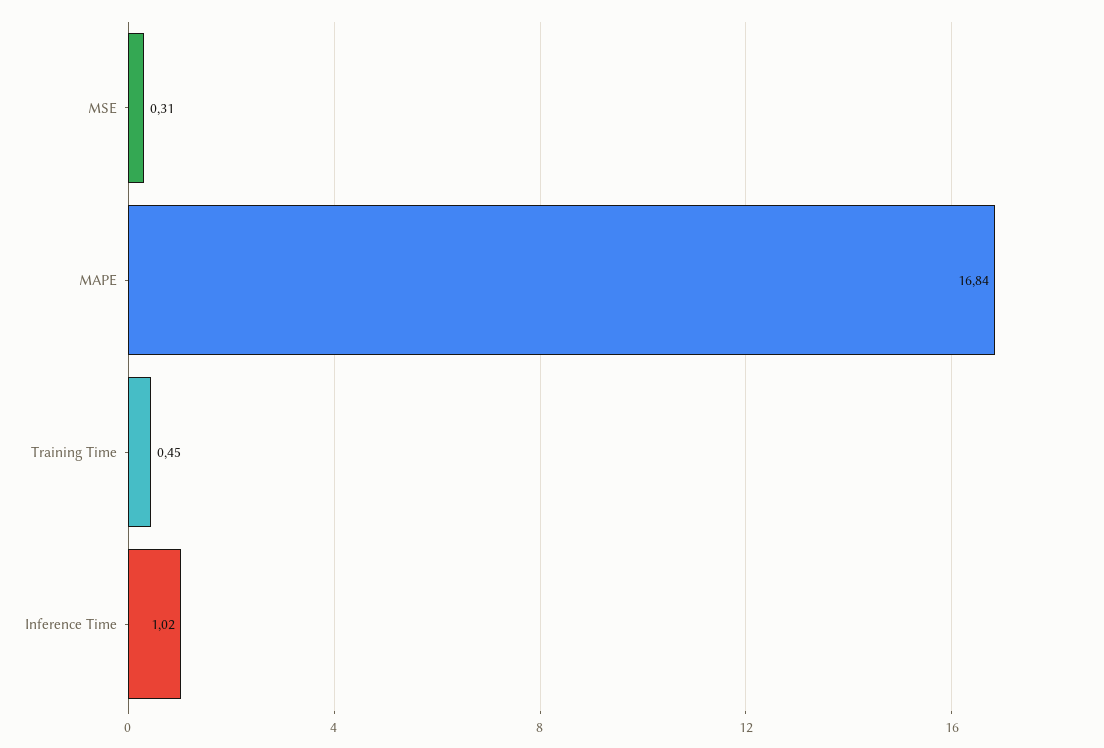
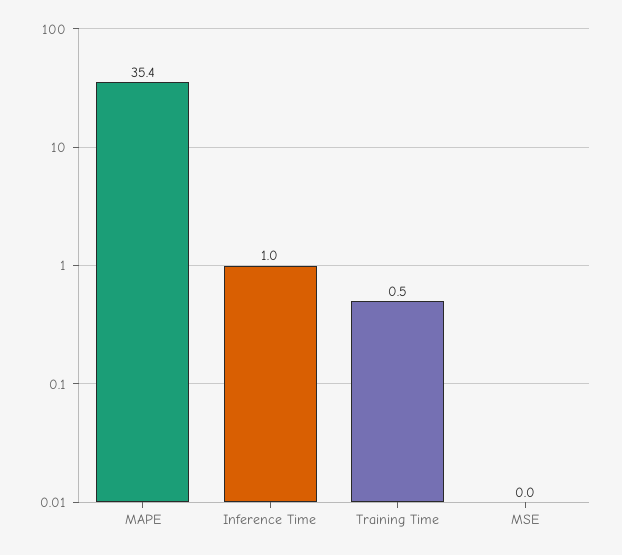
MSE: 0.31 -> 0
MAPE: 16.84 -> 35.4

